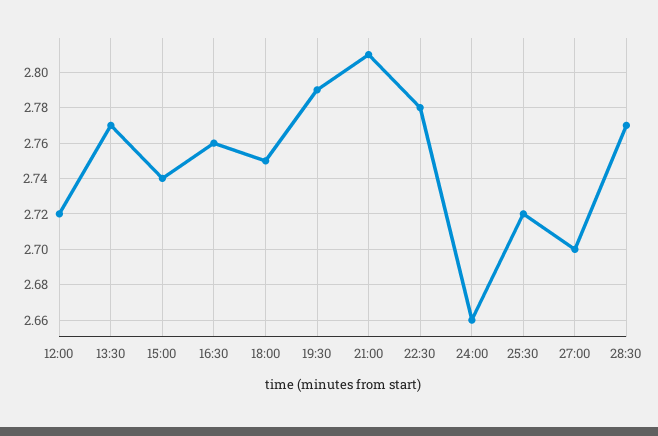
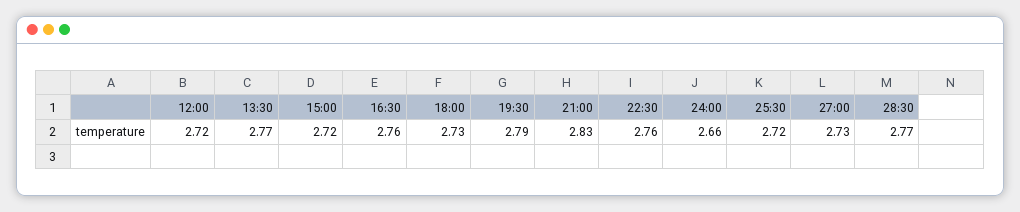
15:00: 2.74 -> 2.72
18:00: 2.75 -> 2.73
21:00: 2.81 -> 2.83
22:30: 2.78 -> 2.76
27:00: 2.7 -> 2.73

